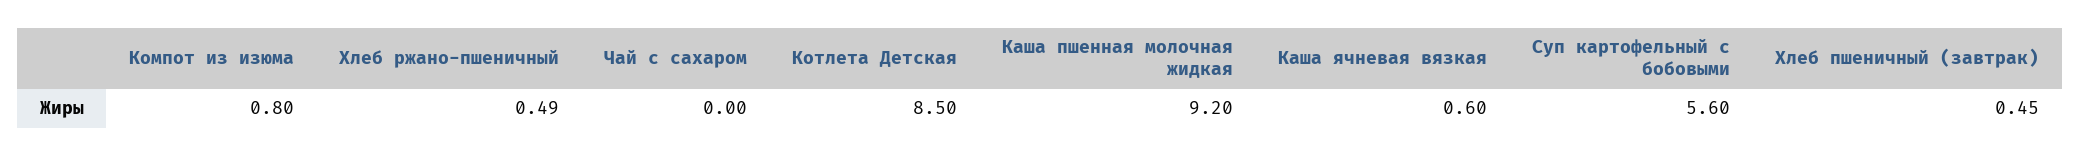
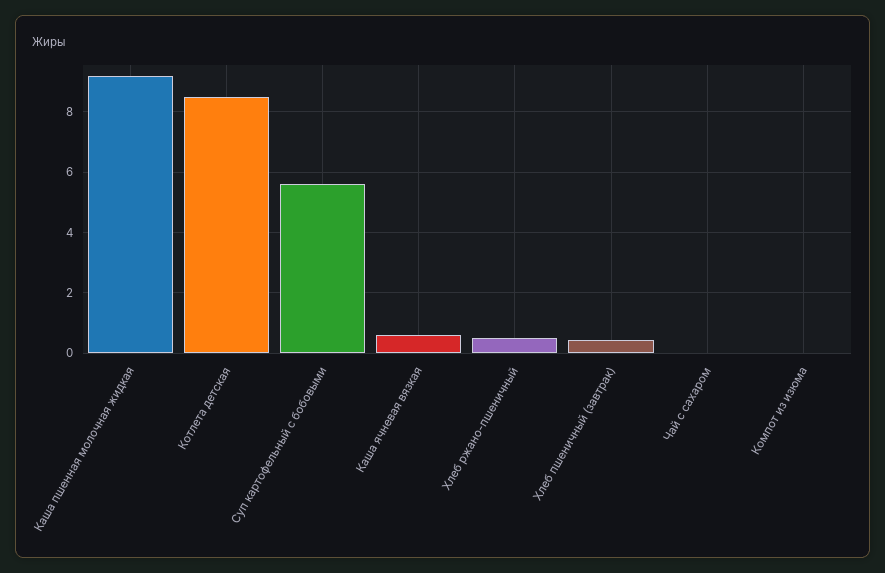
Компот из изюма: 0.8 -> 0

